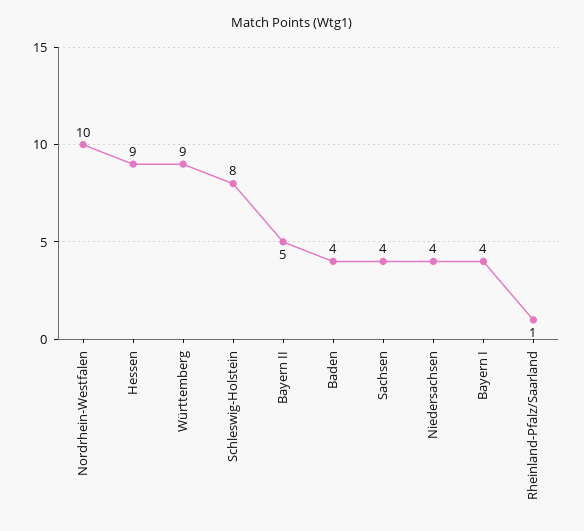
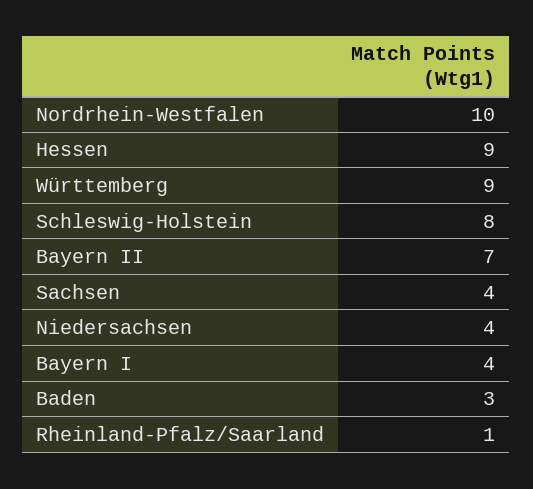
Bayern II: 5 -> 7
Baden: 4 -> 3

